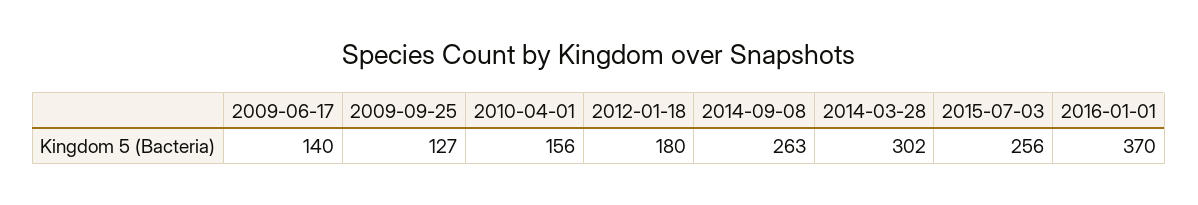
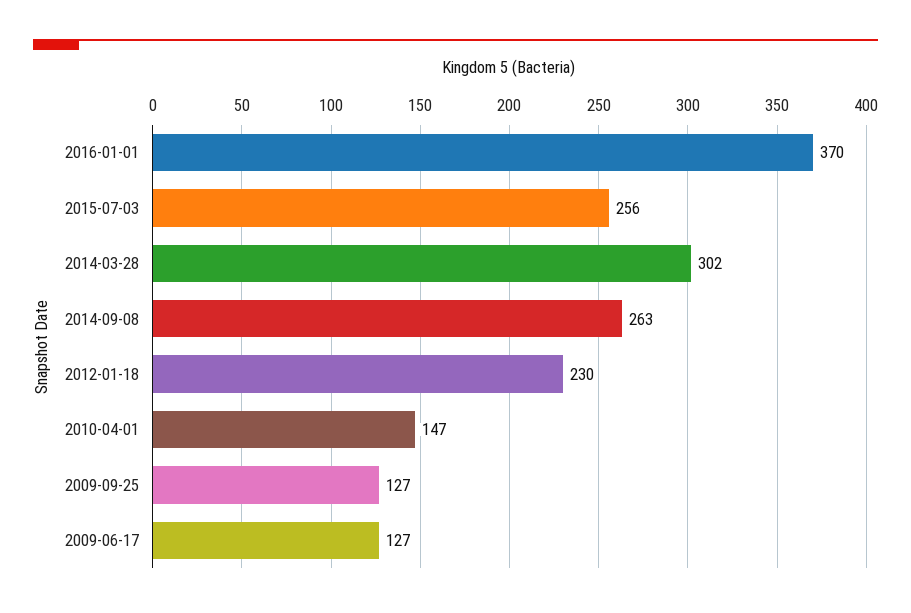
2009-06-17: 140 -> 127
2010-04-01: 156 -> 147
2012-01-18: 180 -> 230

